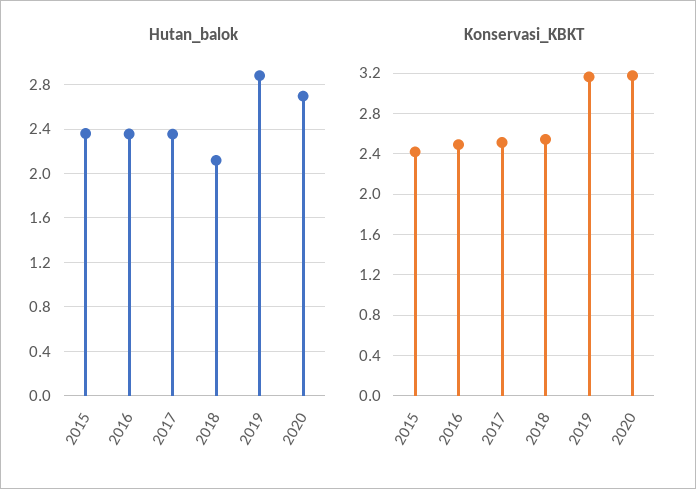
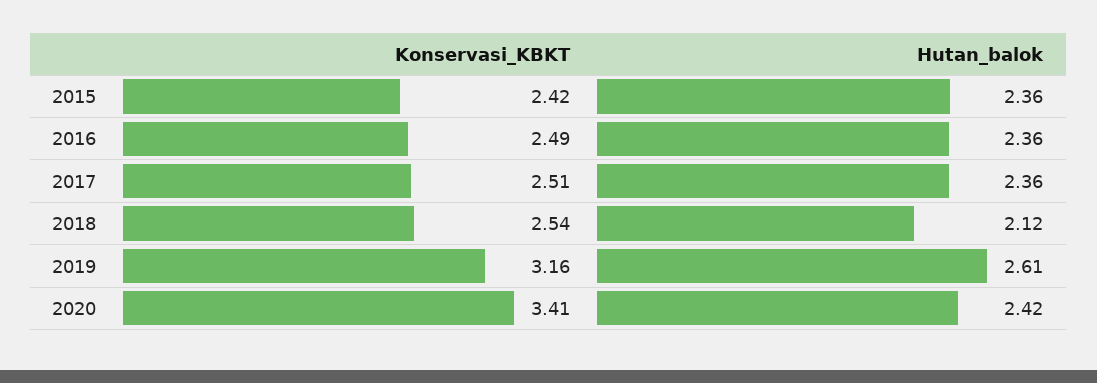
Hutan_balok, 2019: 2.9 -> 2.61
Hutan_balok, 2020: 2.7 -> 2.42
Konservasi_KBKT, 2020: 3.2 -> 3.41

